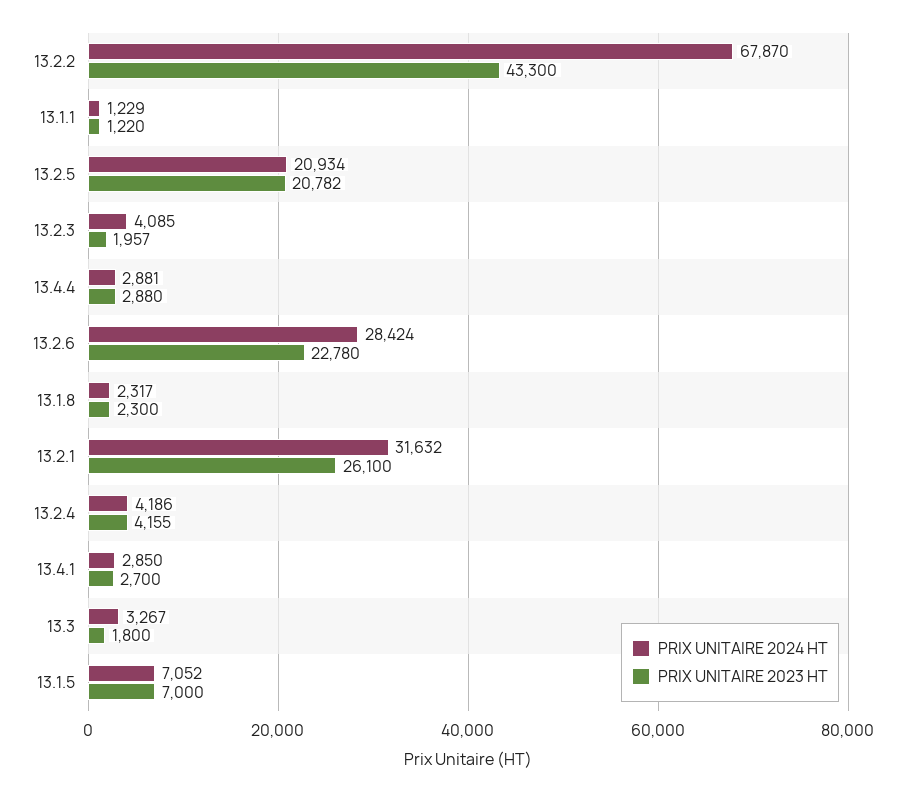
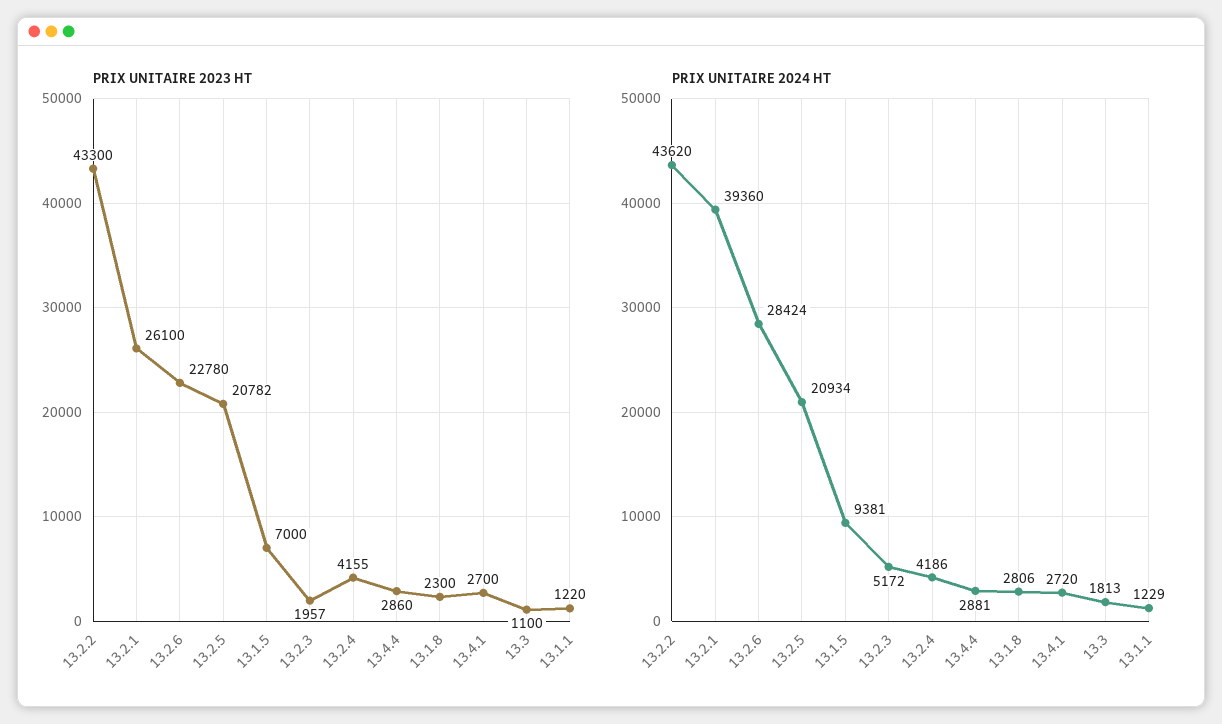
PRIX UNITAIRE 2024 HT, 13.2.2: 67870 -> 43620
PRIX UNITAIRE 2024 HT, 13.2.3: 4085 -> 5172
PRIX UNITAIRE 2023 HT, 13.4.4: 2880 -> 2860
PRIX UNITAIRE 2024 HT, 13.1.8: 2317 -> 2806
PRIX UNITAIRE 2024 HT, 13.2.1: 31632 -> 39360
PRIX UNITAIRE 2024 HT, 13.4.1: 2850 -> 2720
PRIX UNITAIRE 2024 HT, 13.3: 3267 -> 1813
PRIX UNITAIRE 2023 HT, 13.3: 1800 -> 1100
PRIX UNITAIRE 2024 HT, 13.1.5: 7052 -> 9381

